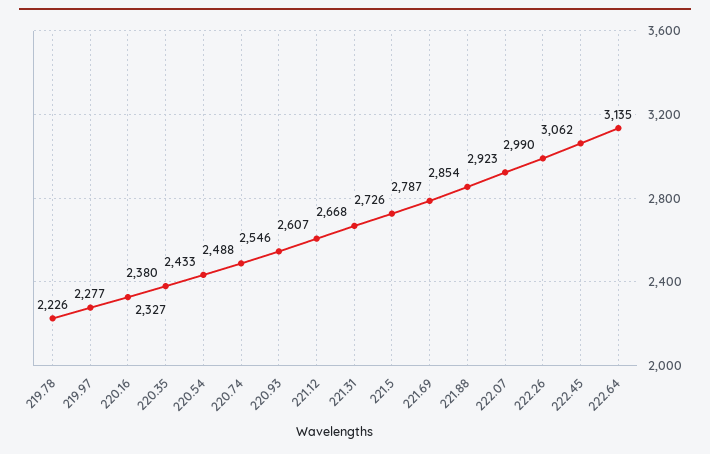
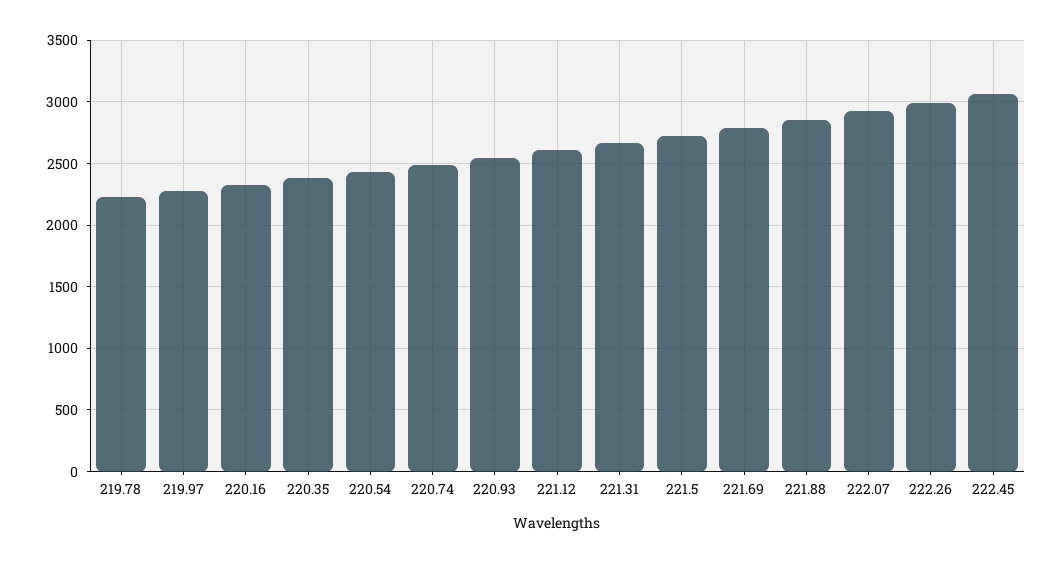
222.64: 3135 -> none

